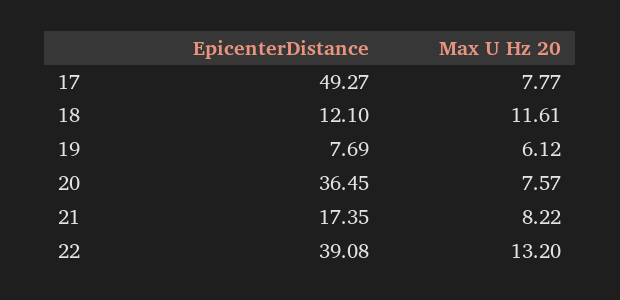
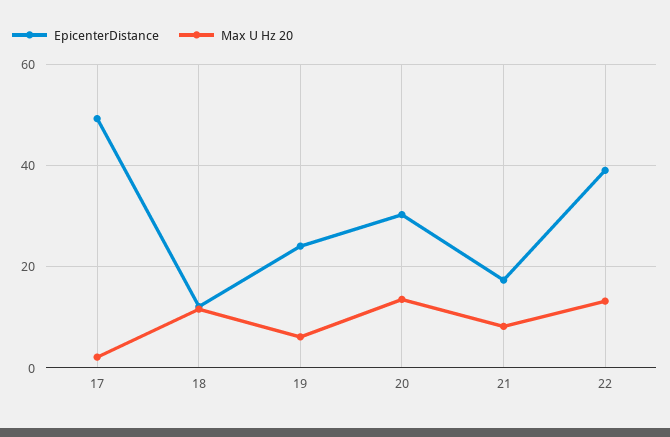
Max U Hz 20, 17: 7.77 -> 2
EpicenterDistance, 19: 7.69 -> 24
EpicenterDistance, 20: 36.45 -> 30
Max U Hz 20, 20: 7.57 -> 14

